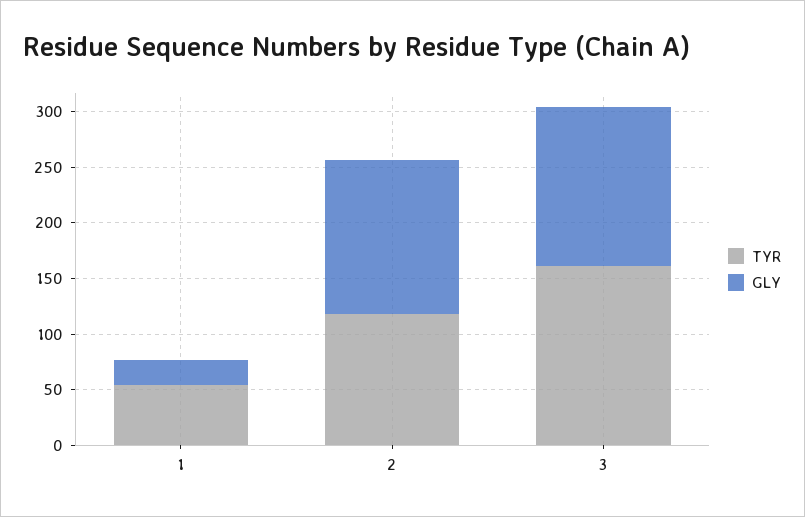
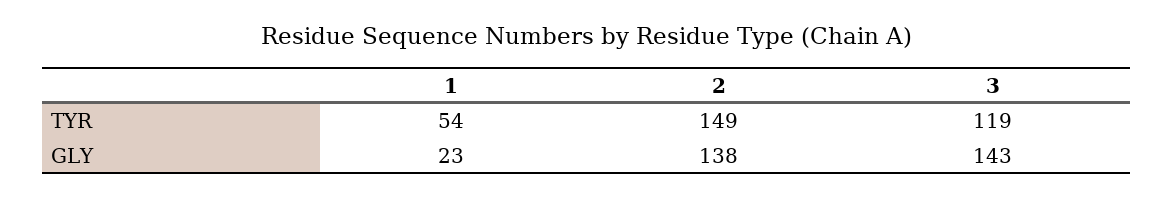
TYR, 2: 120 -> 149
TYR, 3: 160 -> 119

